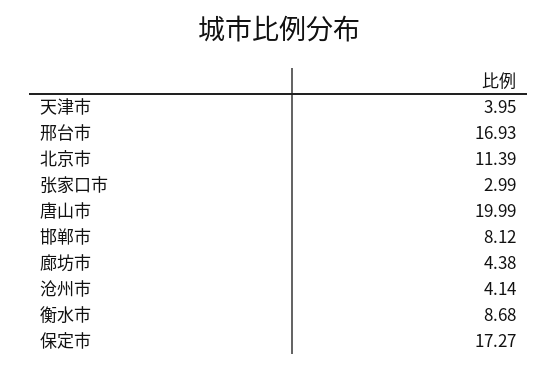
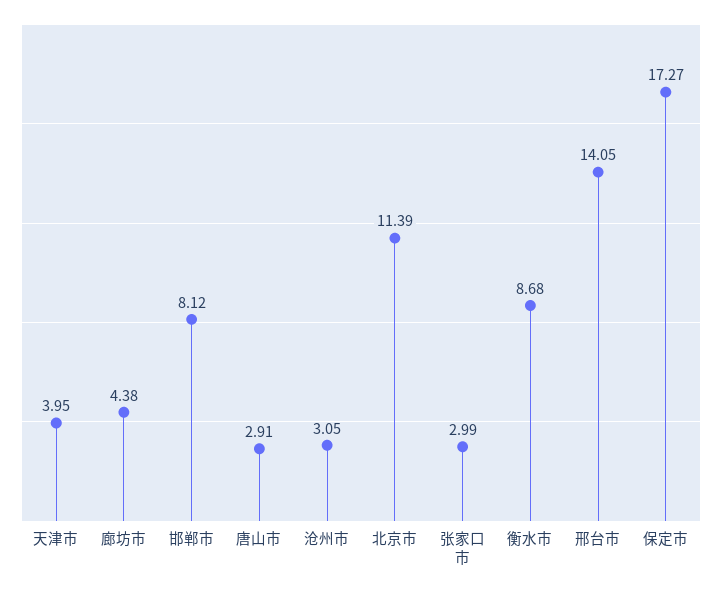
邢台市: 16.93 -> 14.05
唐山市: 19.99 -> 2.91
沧州市: 4.14 -> 3.05

